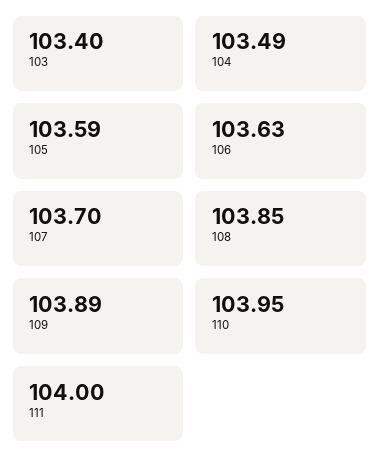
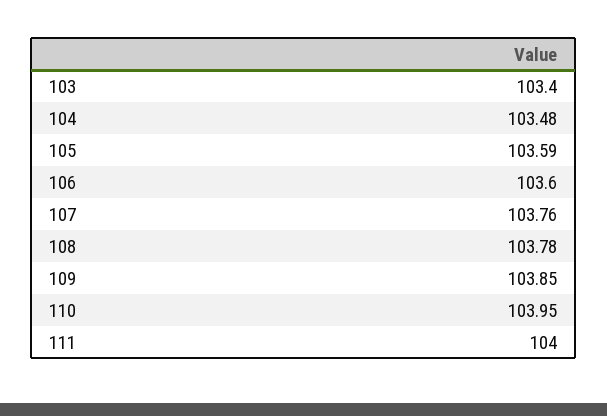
104: 103.49 -> 103.48
106: 103.63 -> 103.6
107: 103.7 -> 103.76
108: 103.85 -> 103.78
109: 103.89 -> 103.85

